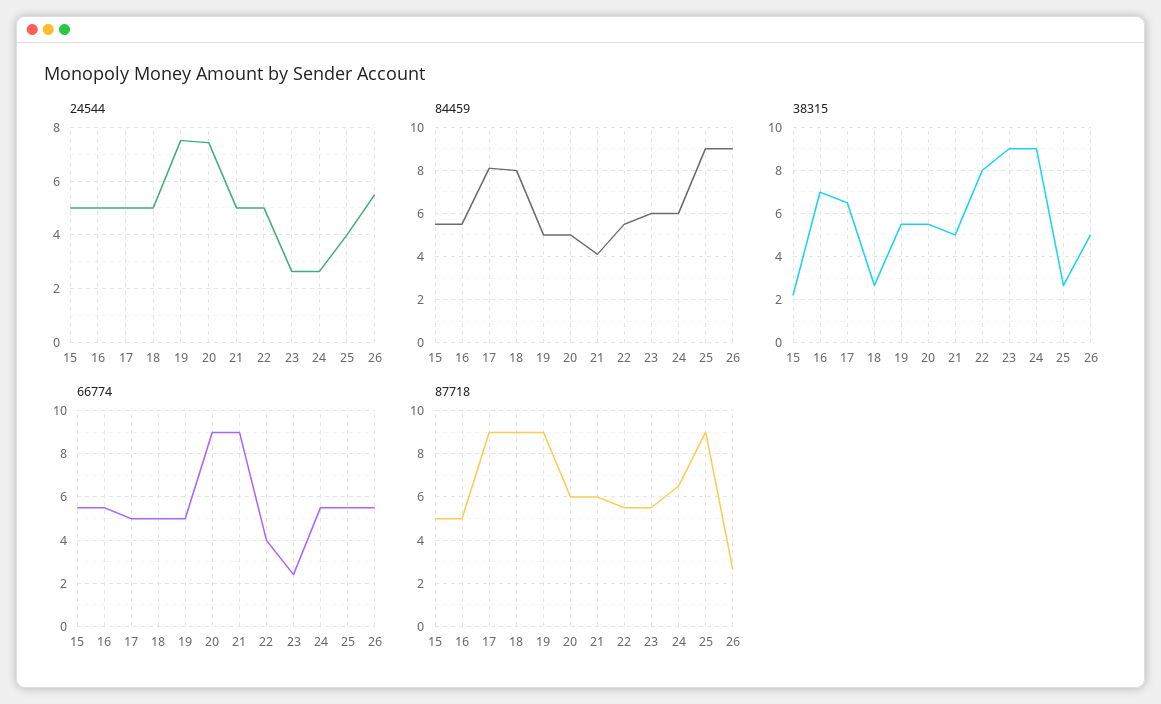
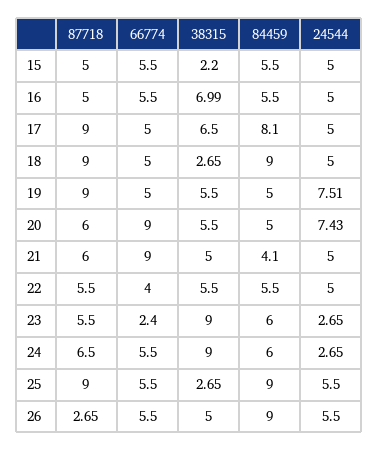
24544, 25: 4 -> 5.5
84459, 18: 8 -> 9
38315, 22: 8 -> 5.5

